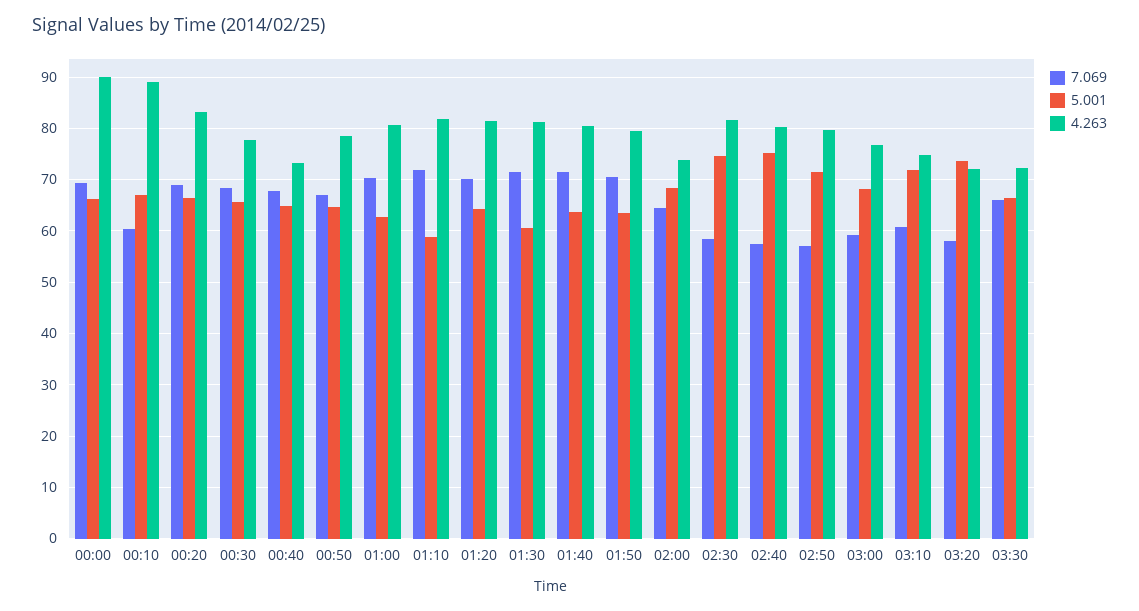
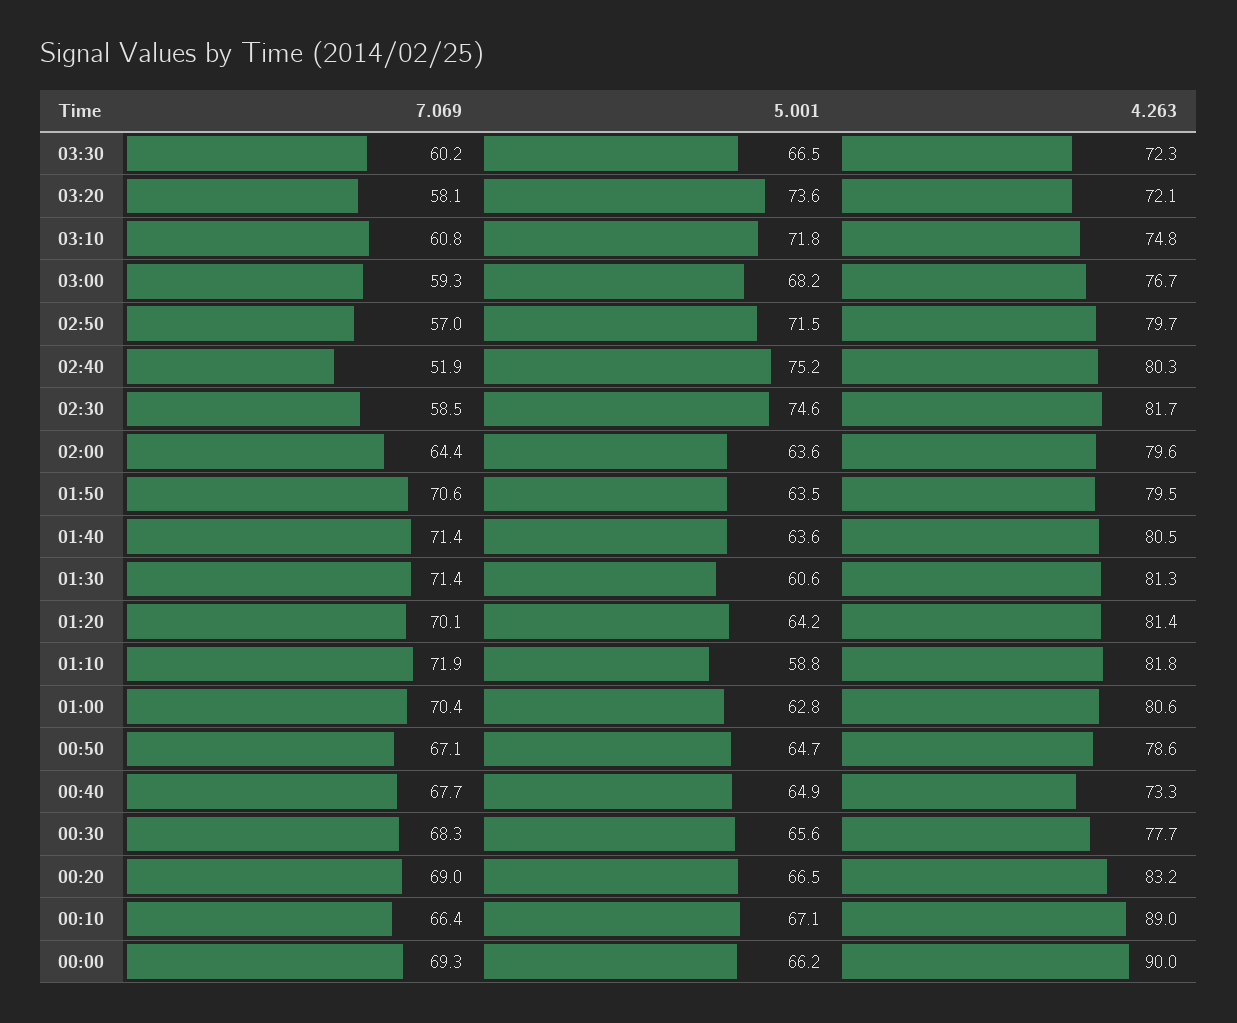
7.069, 00:10: 60 -> 66.4
5.001, 02:00: 68 -> 63.6
4.263, 02:00: 74 -> 79.6
7.069, 02:40: 58 -> 51.9
7.069, 03:30: 66 -> 60.2

